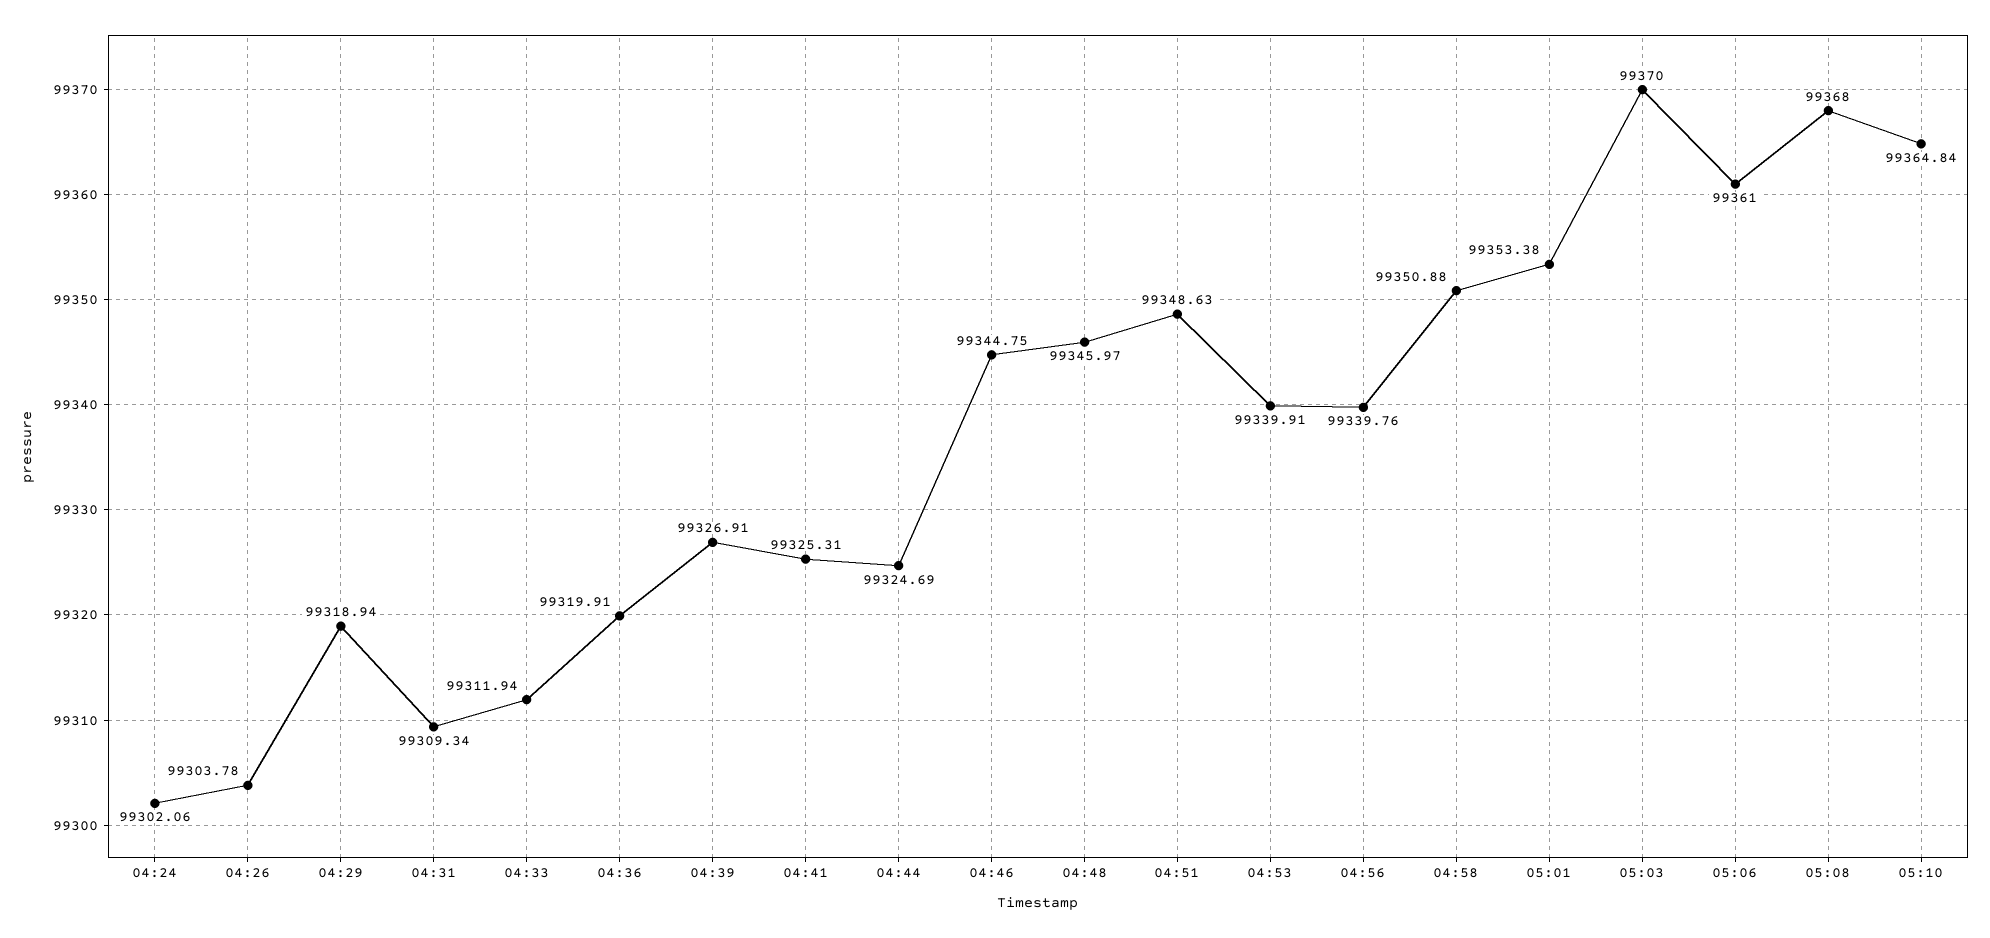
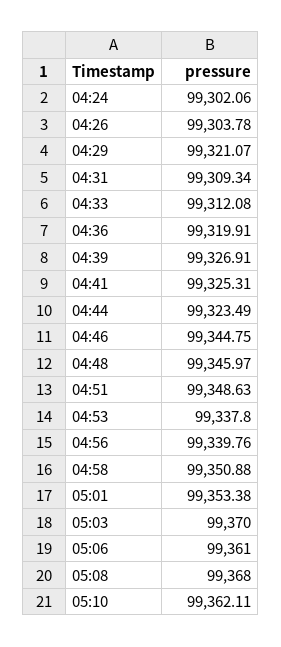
04:29: 99318.94 -> 99321.07
04:33: 99311.94 -> 99312.08
04:44: 99324.69 -> 99323.49
04:53: 99339.91 -> 99337.8
05:10: 99364.84 -> 99362.11

